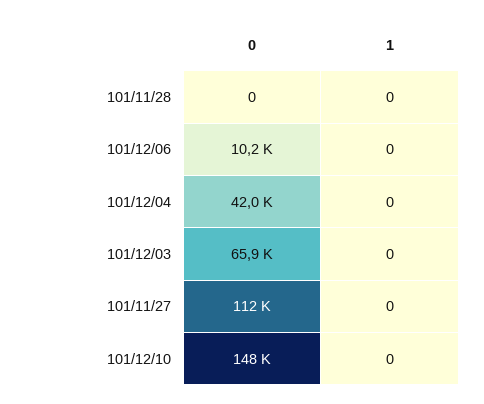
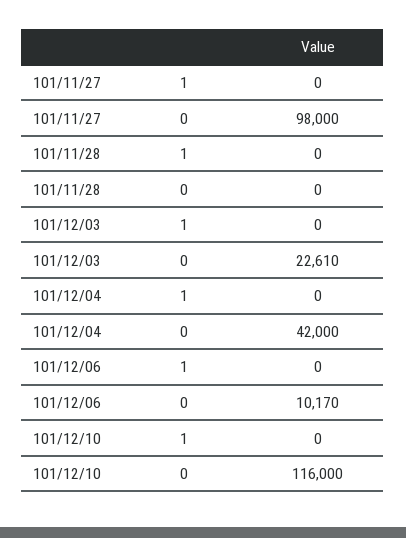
0, 101/12/03: 65900 -> 22610
0, 101/11/27: 112000 -> 98000
0, 101/12/10: 148000 -> 116000

